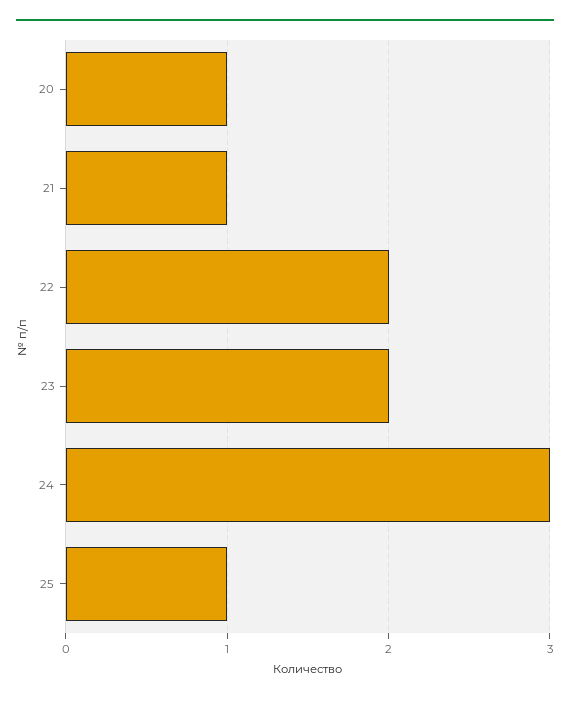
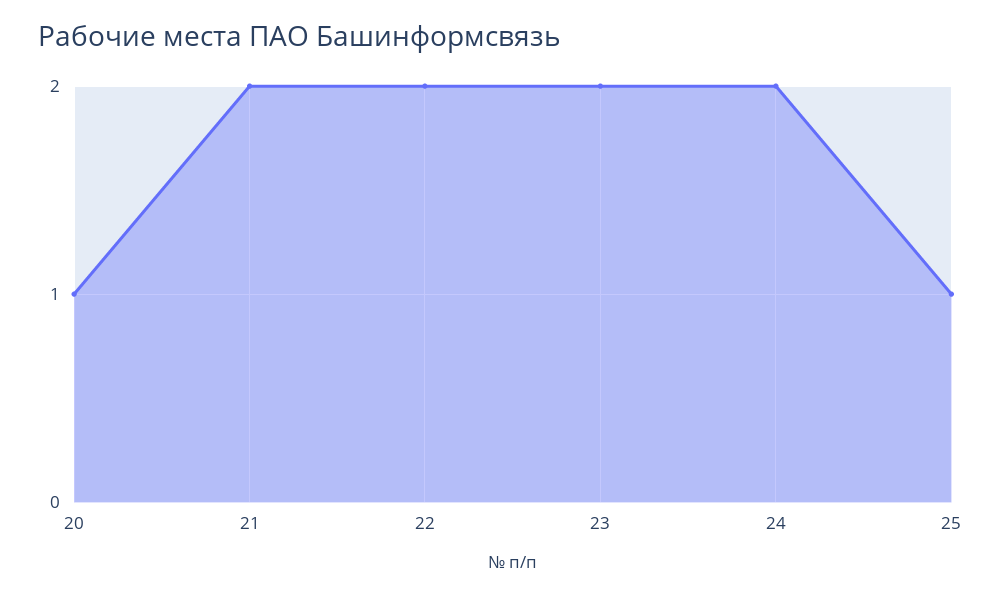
21: 1 -> 2
24: 3 -> 2

